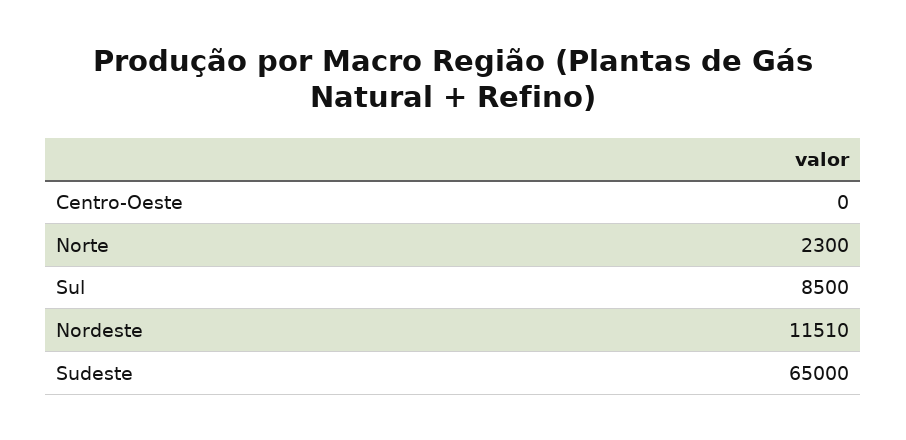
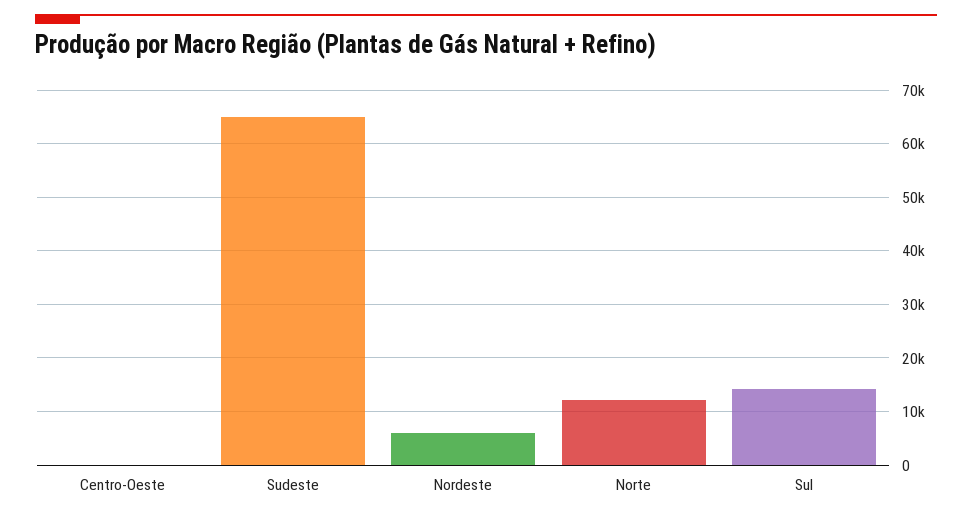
Norte: 2300 -> 12000
Sul: 8500 -> 14000
Nordeste: 11510 -> 6000

